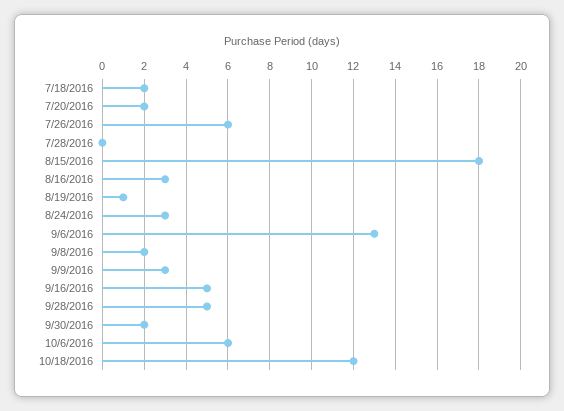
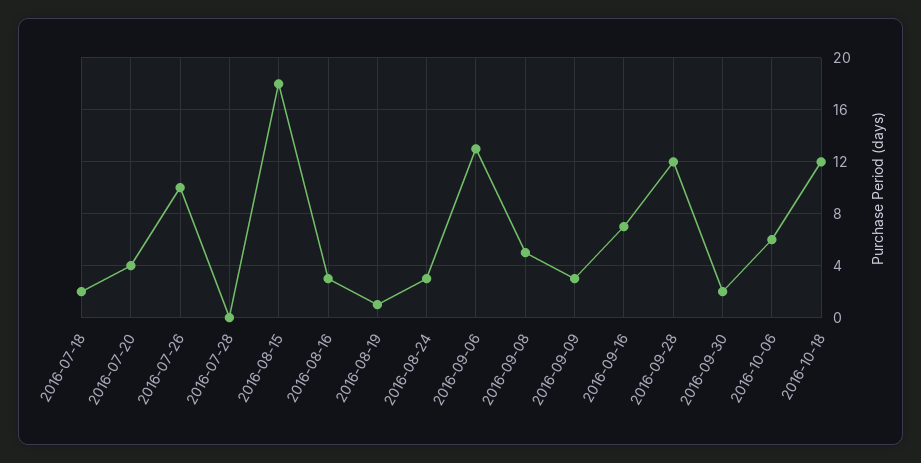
7/20/2016: 2 -> 4
7/26/2016: 6 -> 10
9/8/2016: 2 -> 5
9/16/2016: 5 -> 7
9/28/2016: 5 -> 12

